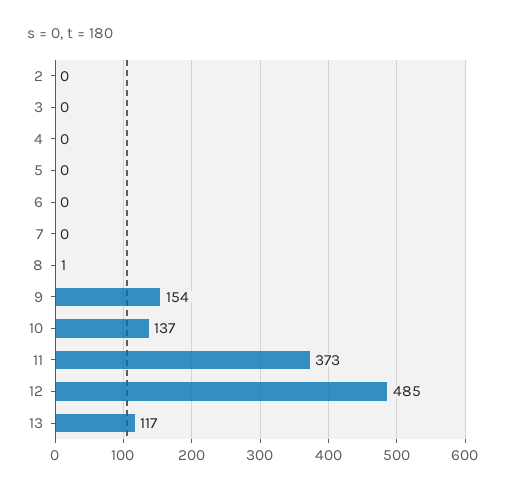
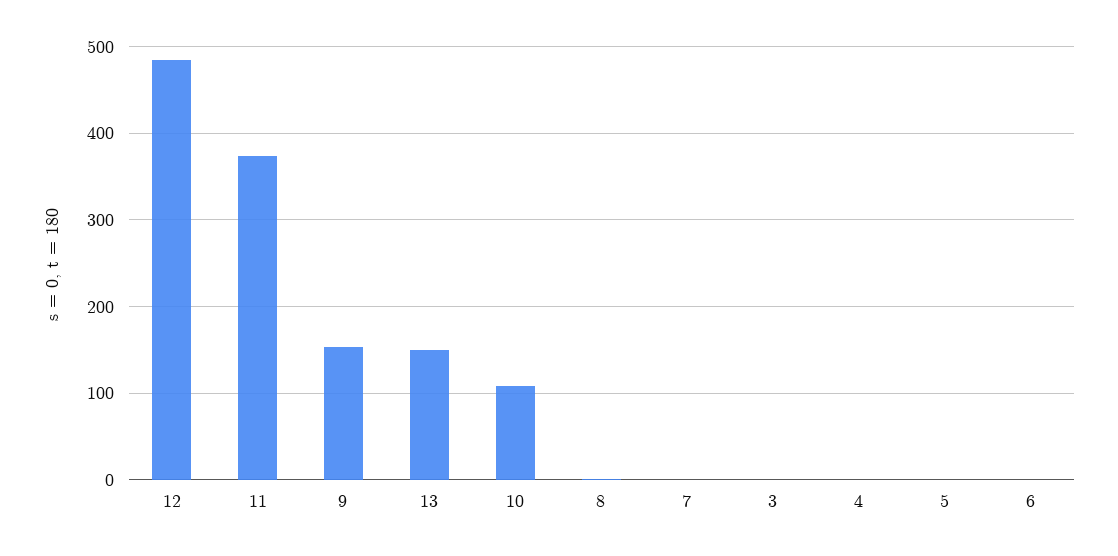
2: 0 -> none
10: 137 -> 110
13: 117 -> 150

